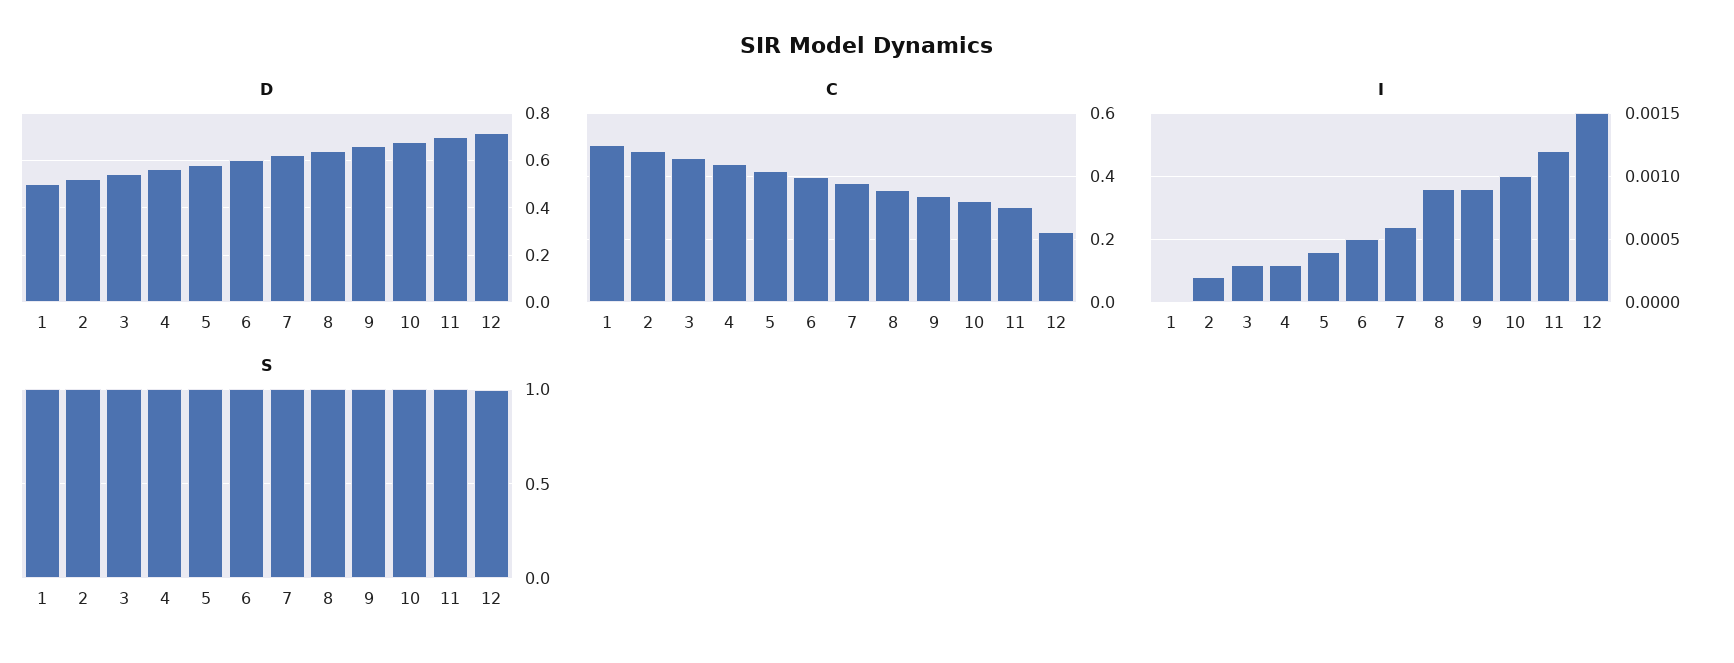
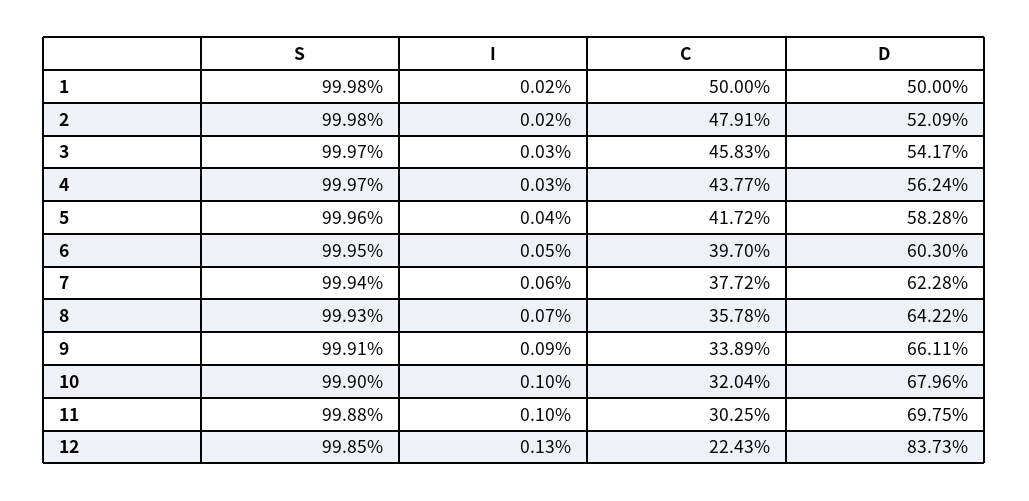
D, 12: 0.7 -> 0.8373
I, 1: 0 -> 0.0002
I, 8: 0.0009 -> 0.0007
I, 11: 0.0012 -> 0.001
I, 12: 0.0015 -> 0.0013

